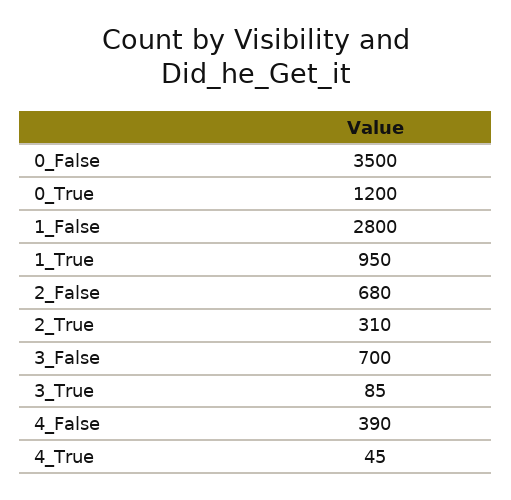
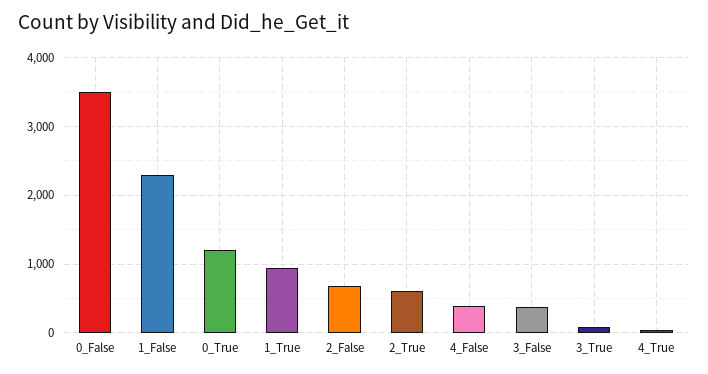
1_False: 2800 -> 2300
2_True: 310 -> 600
3_False: 700 -> 400

